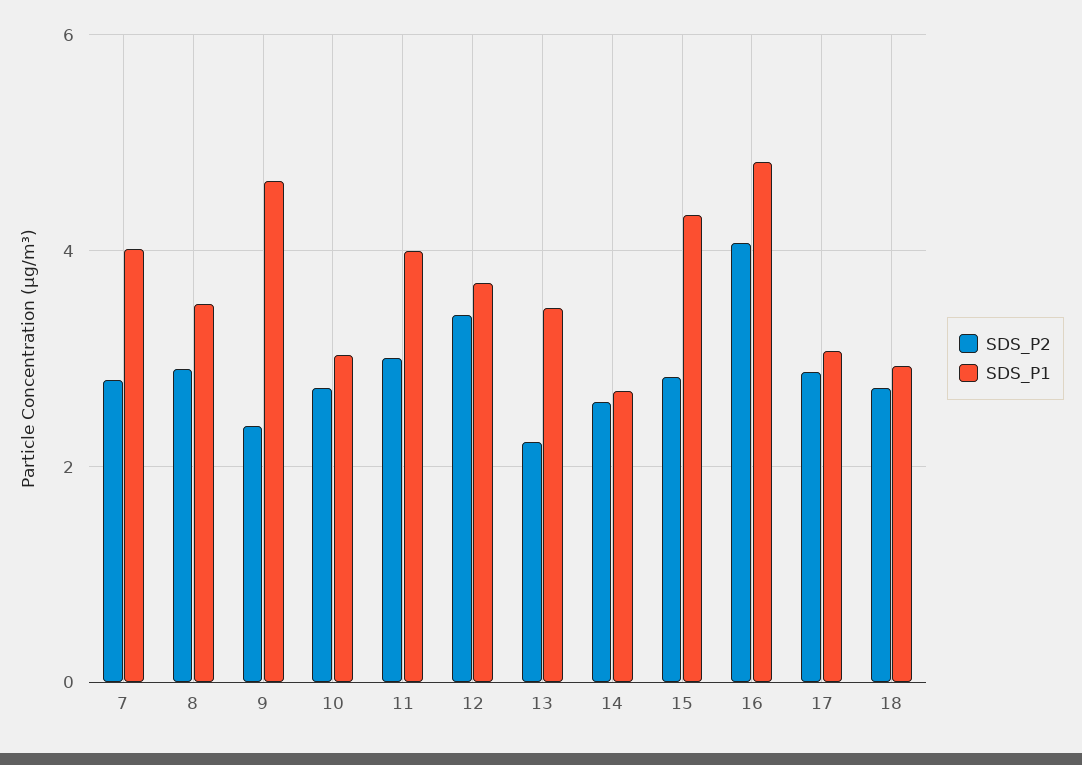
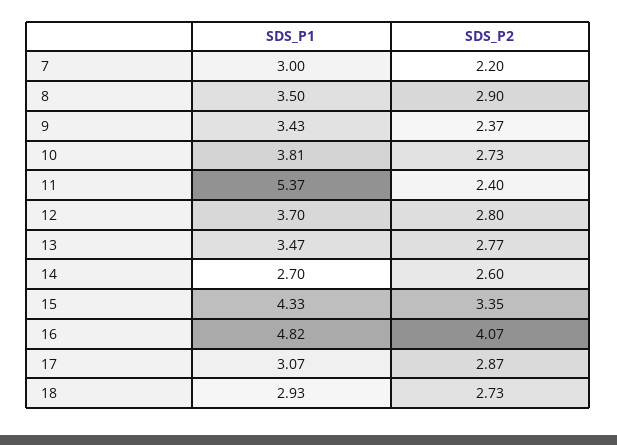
SDS_P2, 7: 2.8 -> 2.2
SDS_P1, 7: 4 -> 3
SDS_P1, 9: 4.6 -> 3.43
SDS_P1, 10: 3 -> 3.81
SDS_P2, 11: 3 -> 2.4
SDS_P1, 11: 4 -> 5.37
SDS_P2, 12: 3.4 -> 2.8
SDS_P2, 13: 2.2 -> 2.77
SDS_P2, 15: 2.8 -> 3.35

